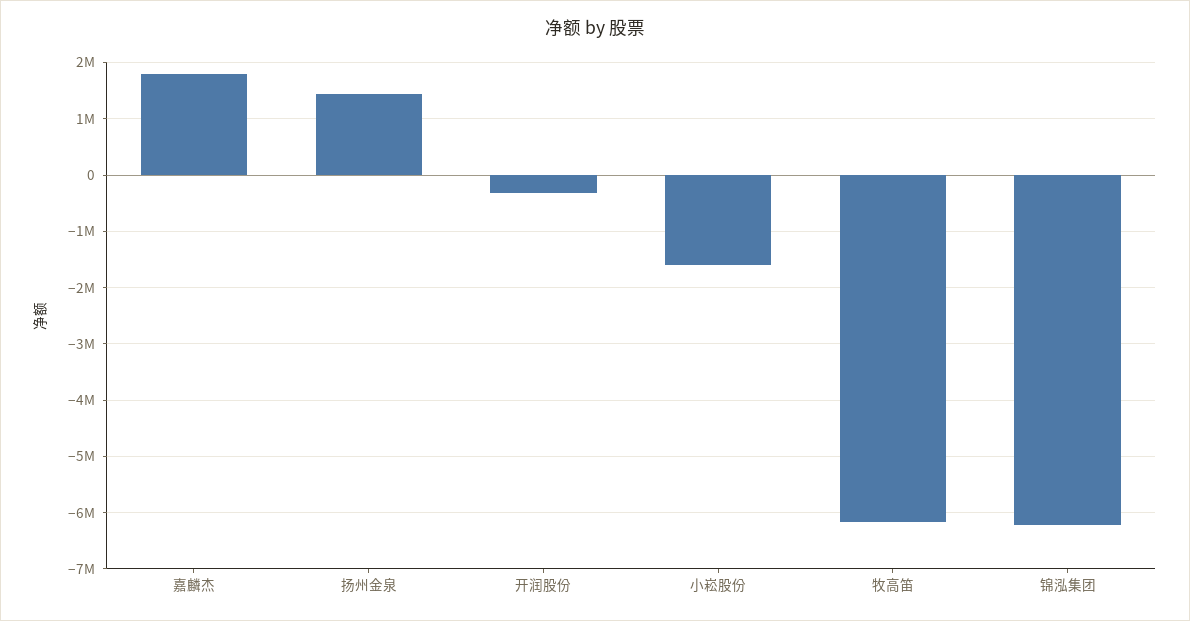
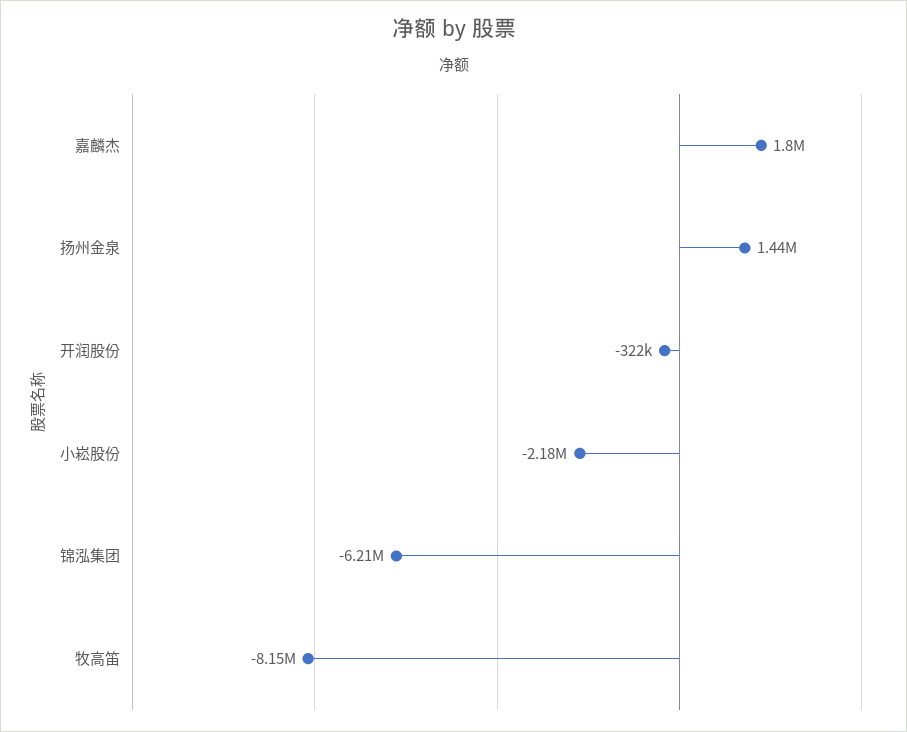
小崧股份: -1600000 -> -2180000
牧高笛: -6200000 -> -8150000

